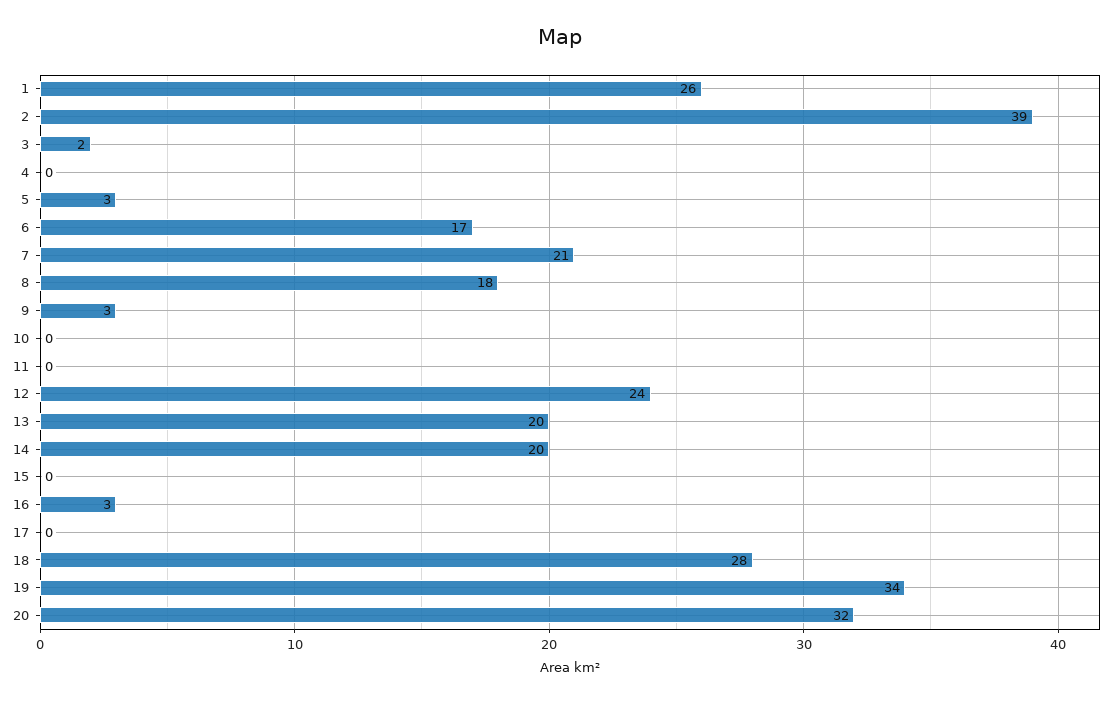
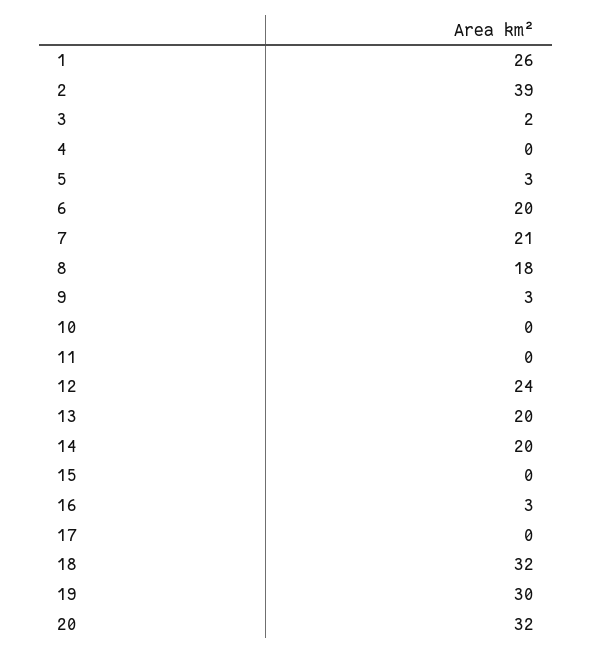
6: 17 -> 20
18: 28 -> 32
19: 34 -> 30

